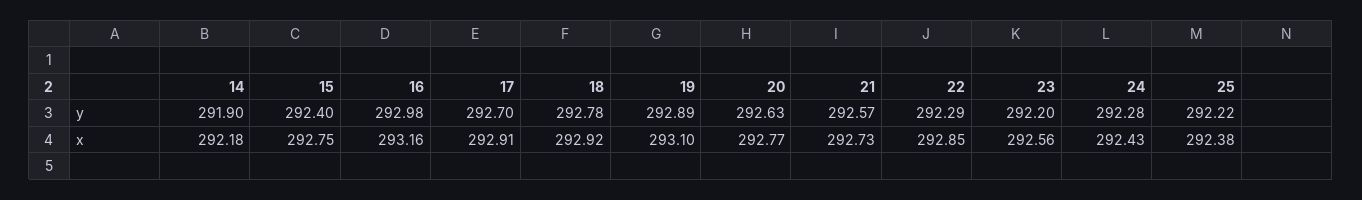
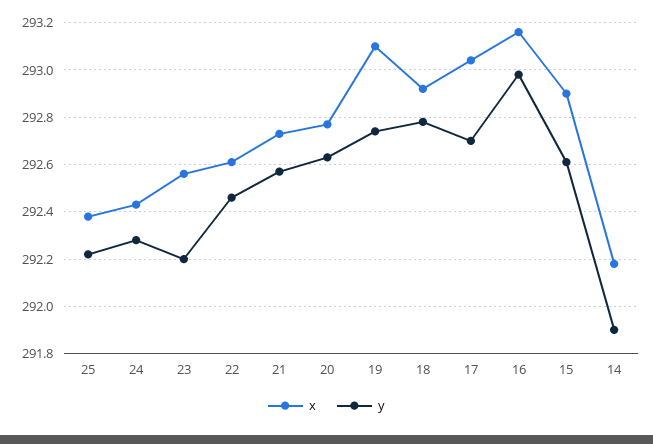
y, 15: 292.4 -> 292.6
y, 19: 292.89 -> 292.75
y, 22: 292.29 -> 292.45
x, 15: 292.75 -> 292.9
x, 17: 292.91 -> 293.05
x, 22: 292.85 -> 292.6

